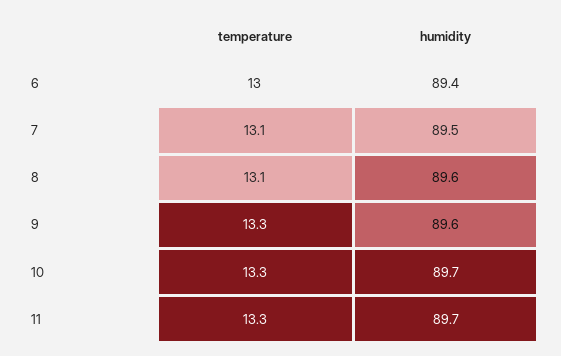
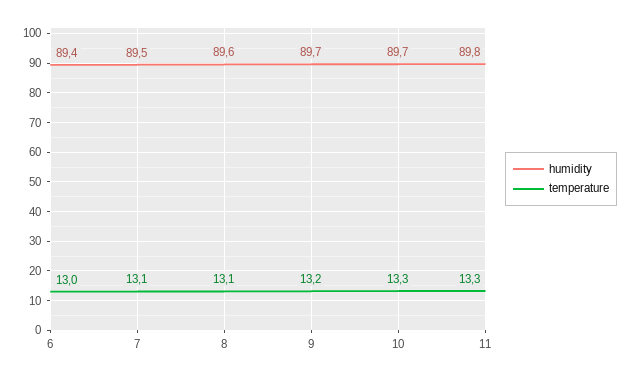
temperature, 9: 13.3 -> 13.2
humidity, 9: 89.6 -> 89.7
humidity, 11: 89.7 -> 89.8

